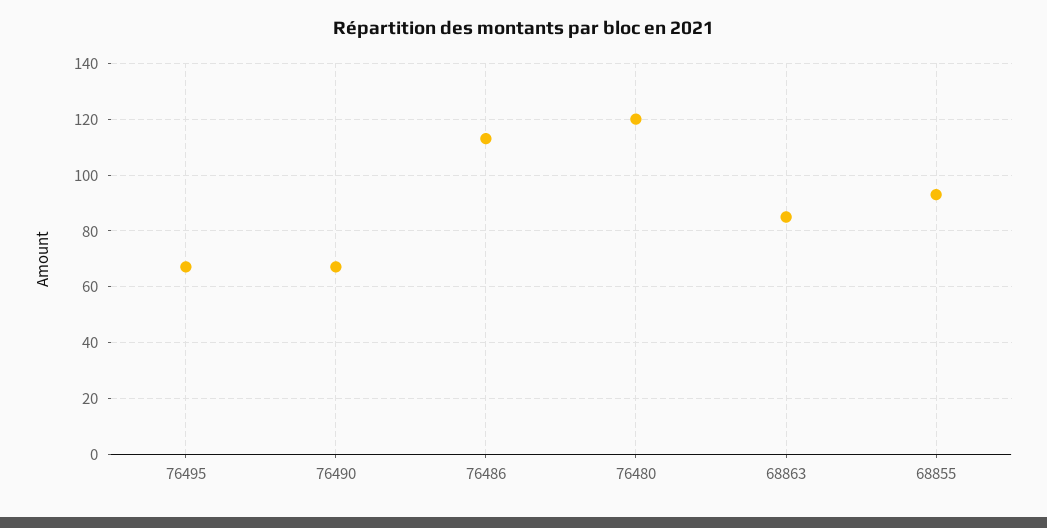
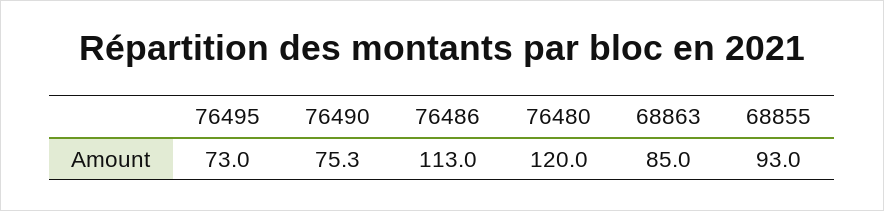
76495: 67.5 -> 73
76490: 67.5 -> 75.3

